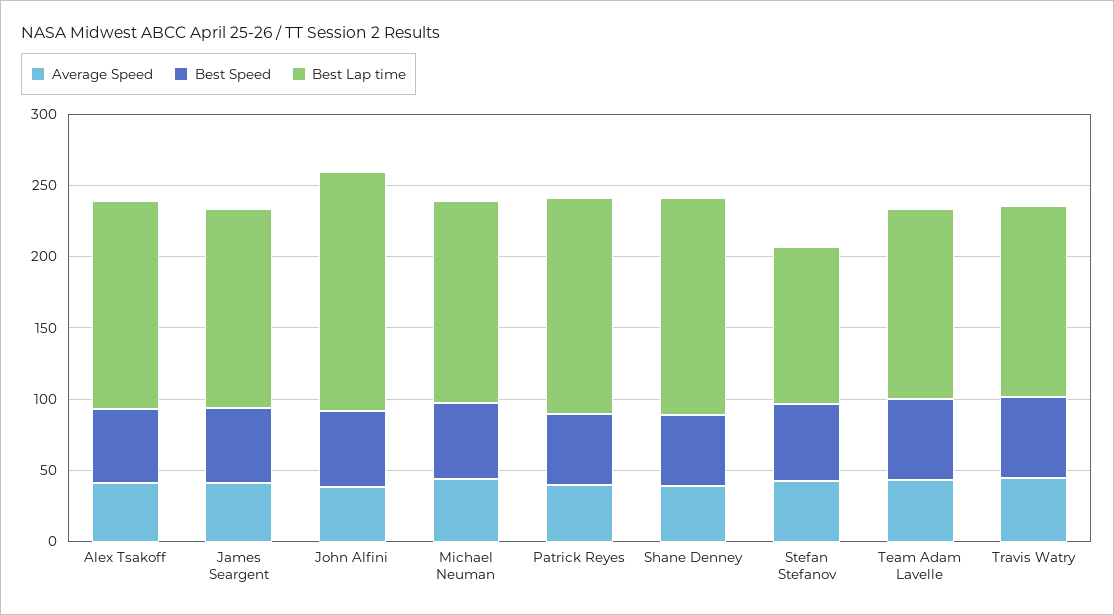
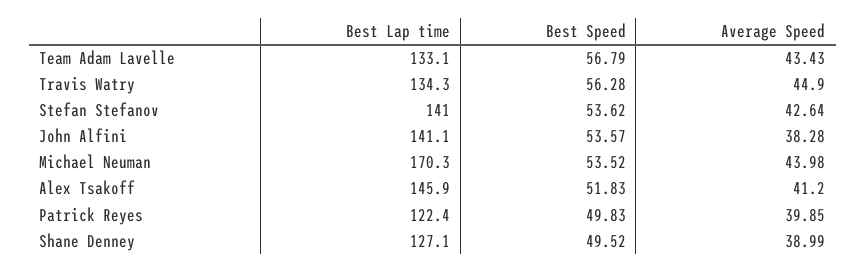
Average Speed, James Seargent: 40 -> none
Best Speed, James Seargent: 50 -> none
Best Lap time, James Seargent: 140 -> none
Best Lap time, John Alfini: 170 -> 141.1
Best Lap time, Michael Neuman: 140 -> 170.3
Best Lap time, Patrick Reyes: 150 -> 122.4
Best Lap time, Shane Denney: 150 -> 127.1
Best Lap time, Stefan Stefanov: 110 -> 141

